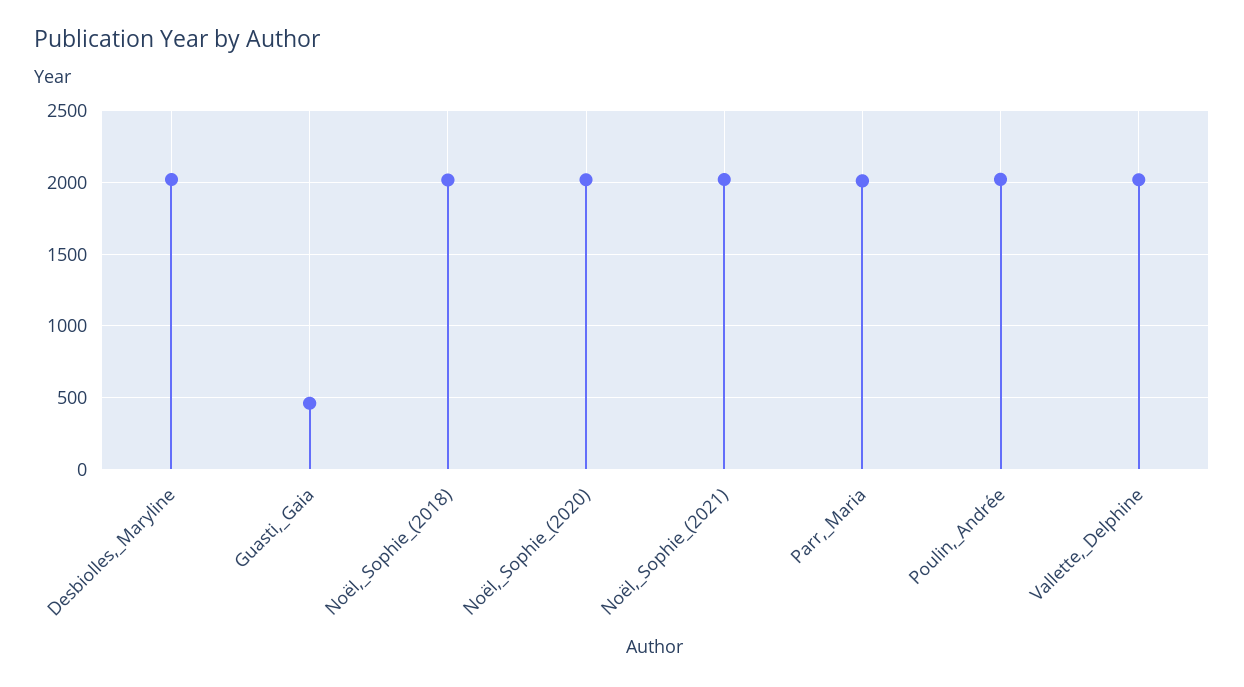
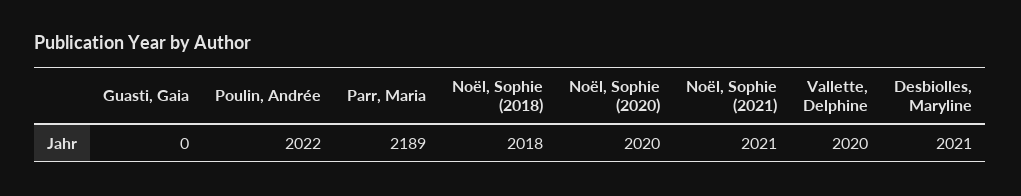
Guasti,_Gaia: 450 -> 0
Parr,_Maria: 2000 -> 2189

